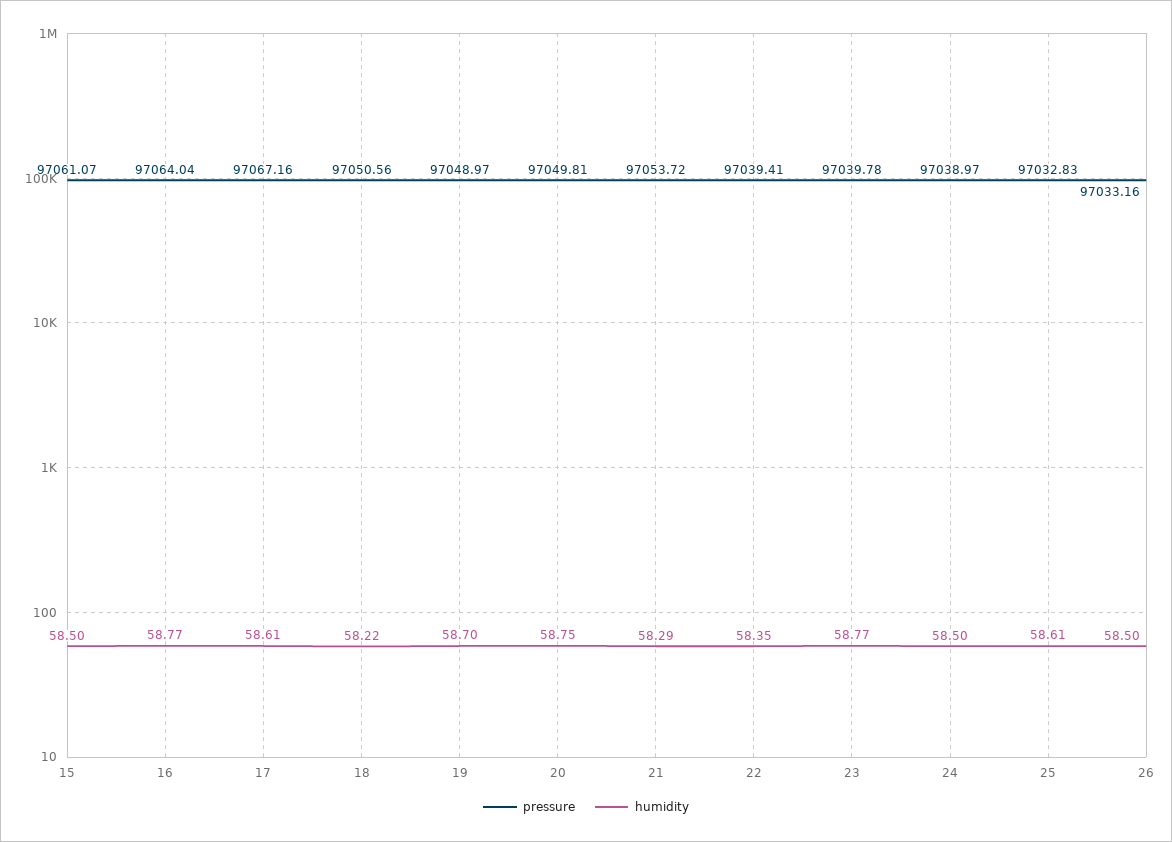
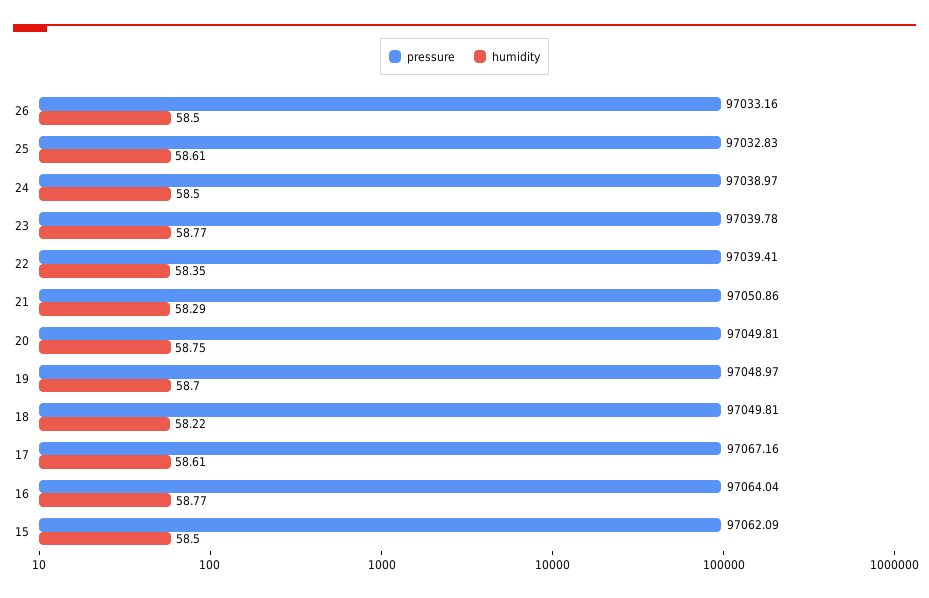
pressure, 15: 97061.07 -> 97062.09
pressure, 18: 97050.56 -> 97049.81
pressure, 21: 97053.72 -> 97050.86

